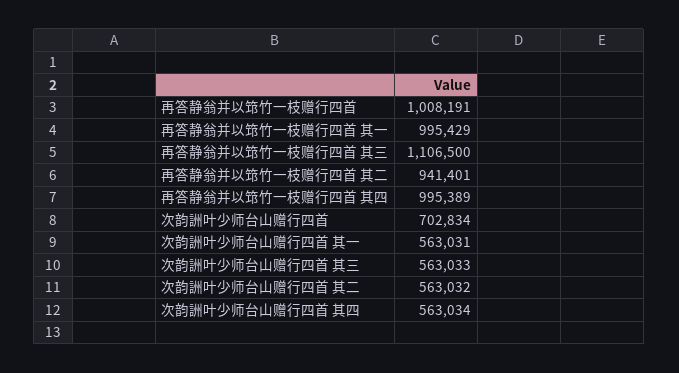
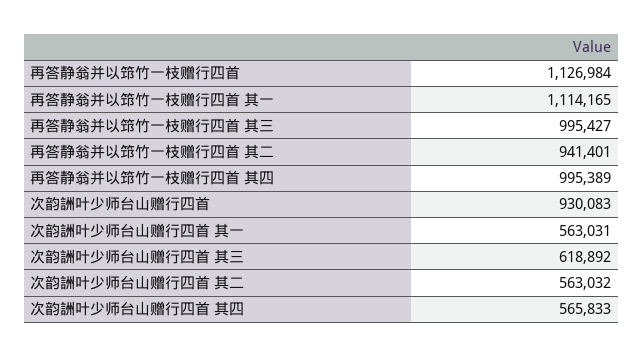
再答静翁并以筇竹一枝赠行四首: 1008191 -> 1126984
再答静翁并以筇竹一枝赠行四首 其一: 995429 -> 1114165
再答静翁并以筇竹一枝赠行四首 其三: 1106500 -> 995427
次韵詶叶少师台山赠行四首: 702834 -> 930083
次韵詶叶少师台山赠行四首 其三: 563033 -> 618892
次韵詶叶少师台山赠行四首 其四: 563034 -> 565833

